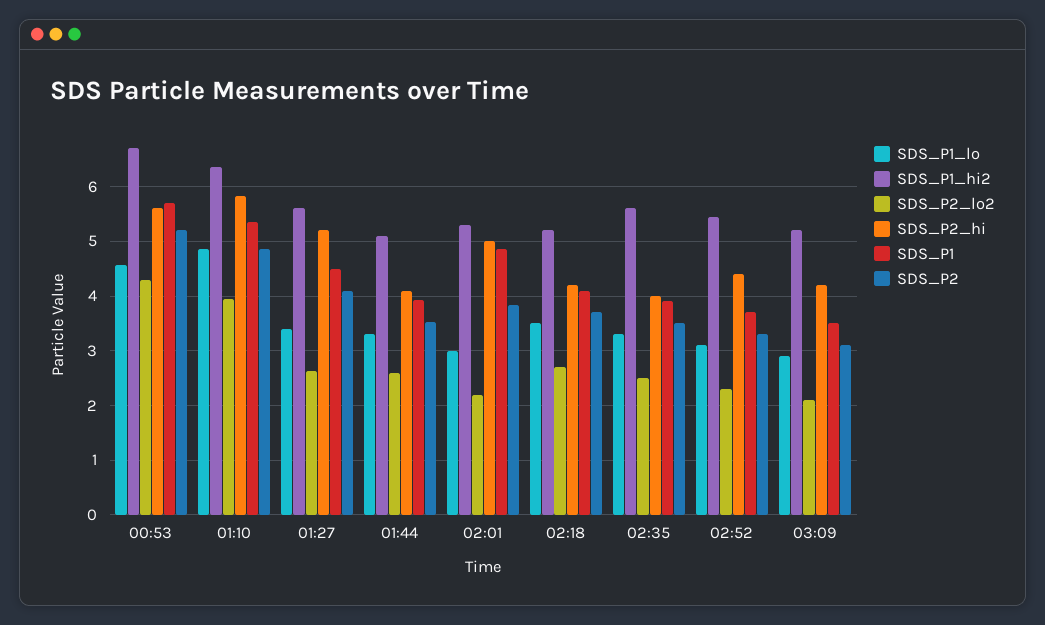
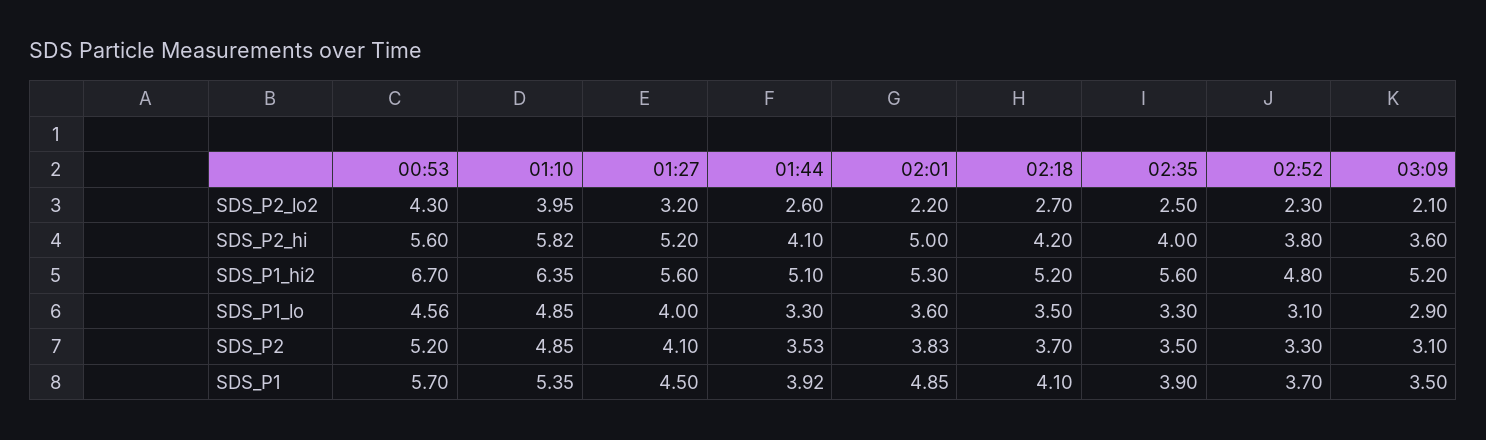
SDS_P1_lo, 01:27: 3.4 -> 4
SDS_P2_lo2, 01:27: 2.6 -> 3.2
SDS_P1_lo, 02:01: 3 -> 3.6
SDS_P1_hi2, 02:52: 5.4 -> 4.8
SDS_P2_hi, 02:52: 4.4 -> 3.8
SDS_P2_hi, 03:09: 4.2 -> 3.6

